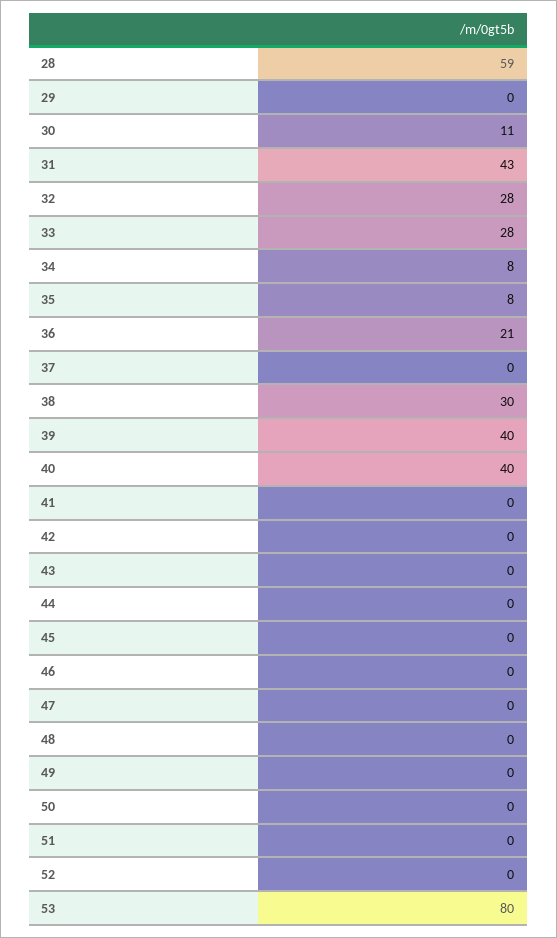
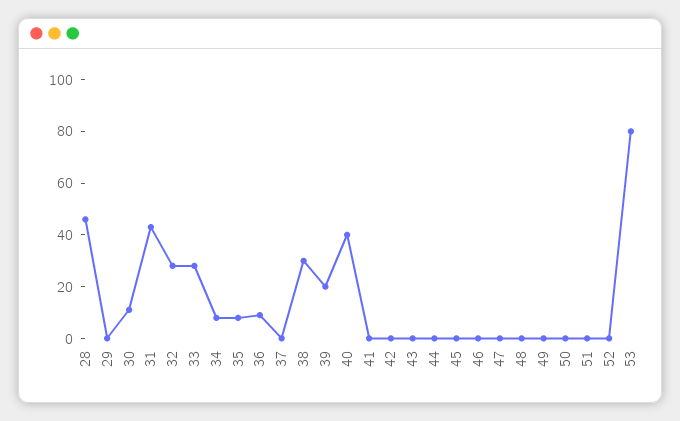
28: 59 -> 45
36: 21 -> 10
39: 40 -> 20

